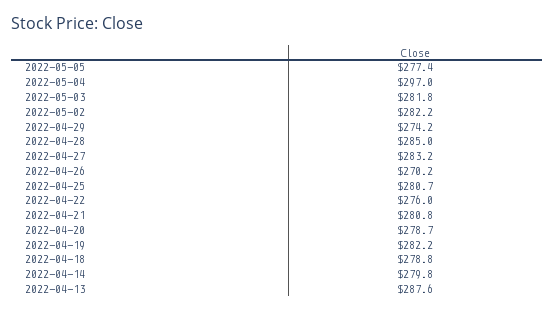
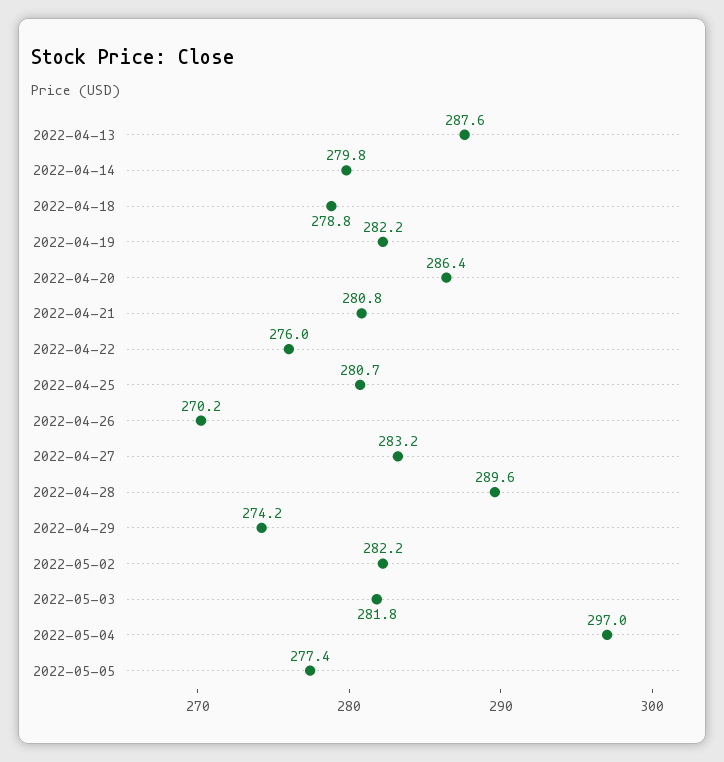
2022-04-28: 285 -> 289.6
2022-04-20: 278.7 -> 286.4

